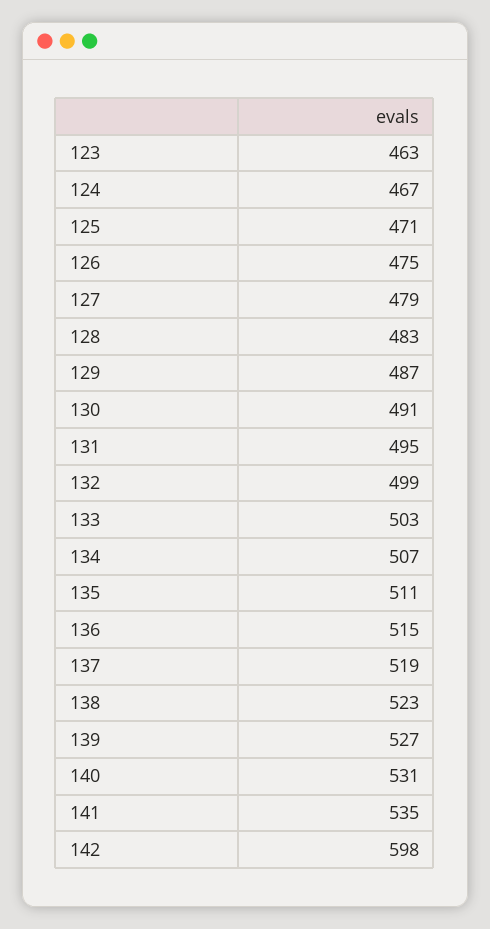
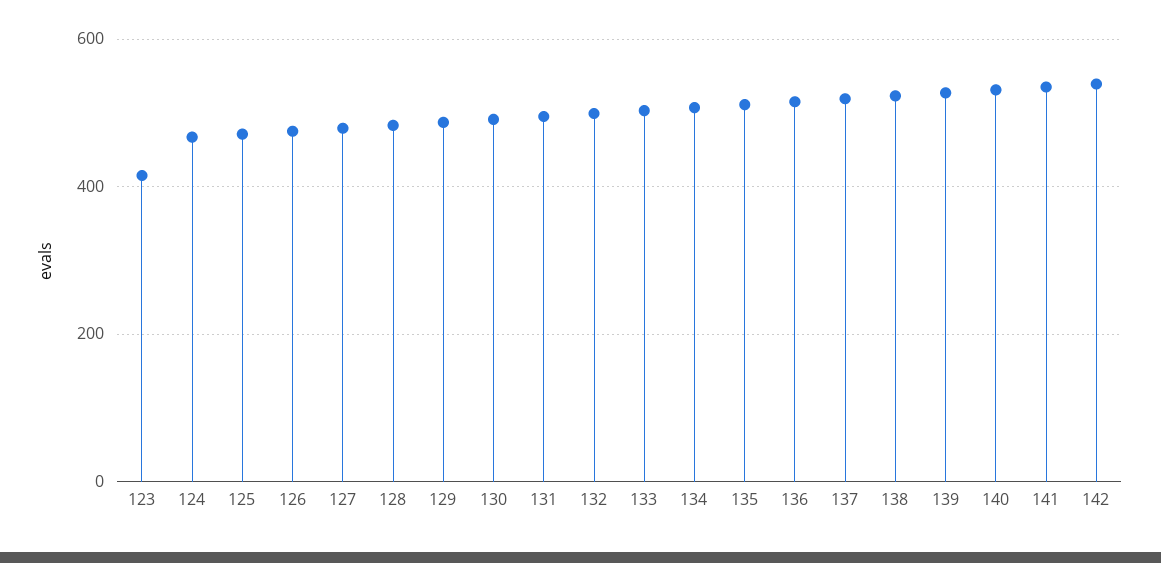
123: 463 -> 420
142: 598 -> 540

